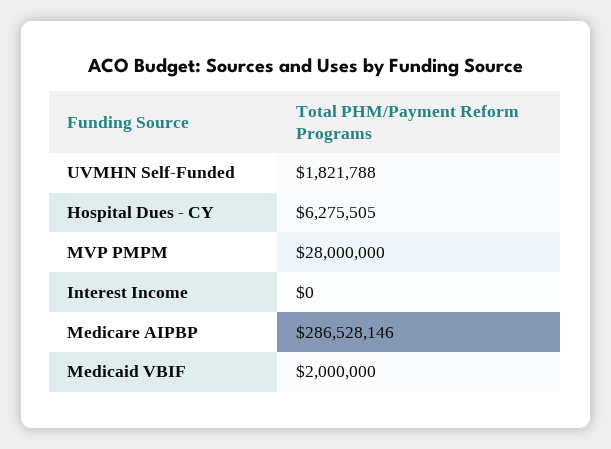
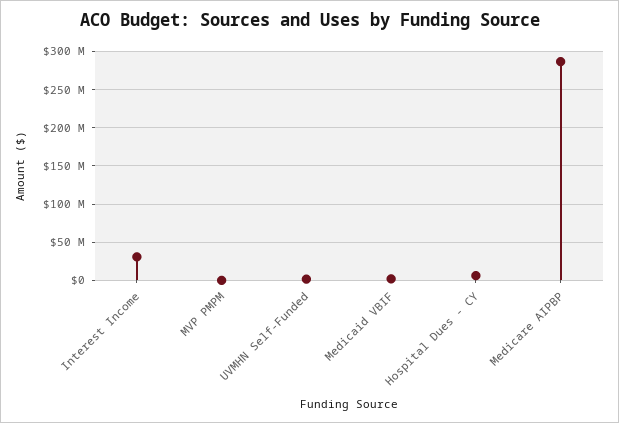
MVP PMPM: 28000000 -> 0
Interest Income: 0 -> 30000000

